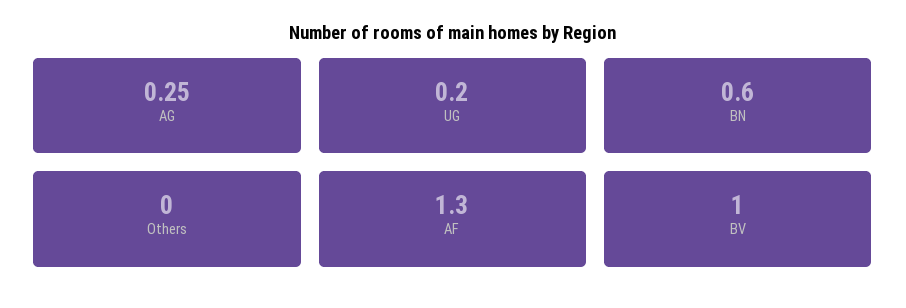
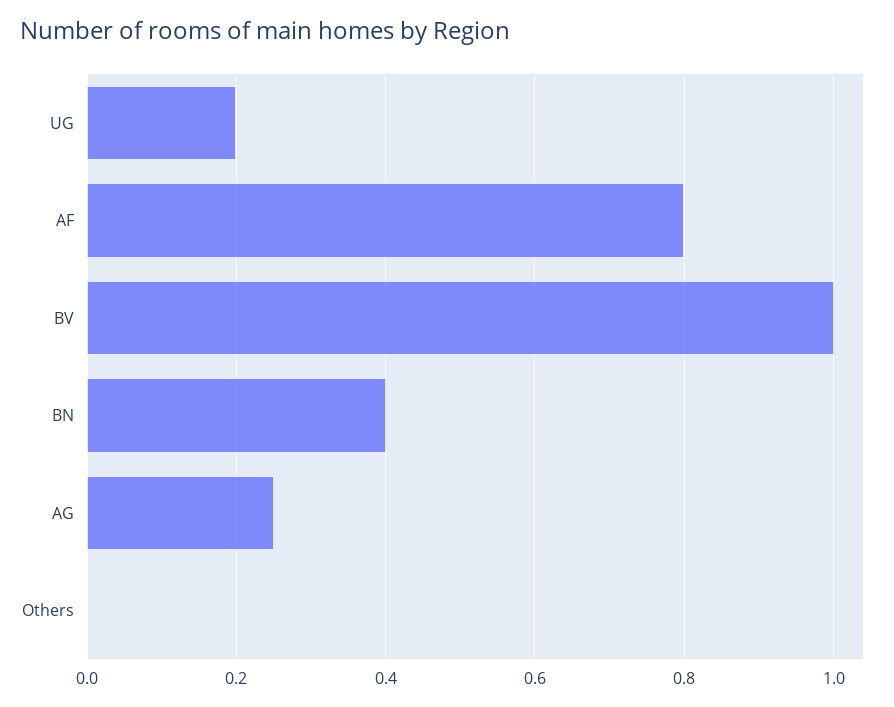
BN: 0.6 -> 0.4
AF: 1.3 -> 0.8

